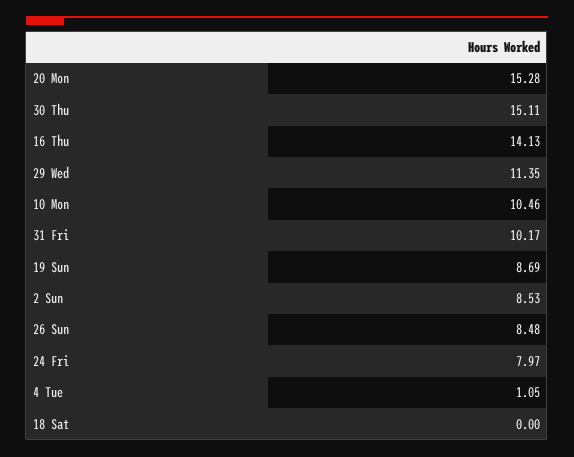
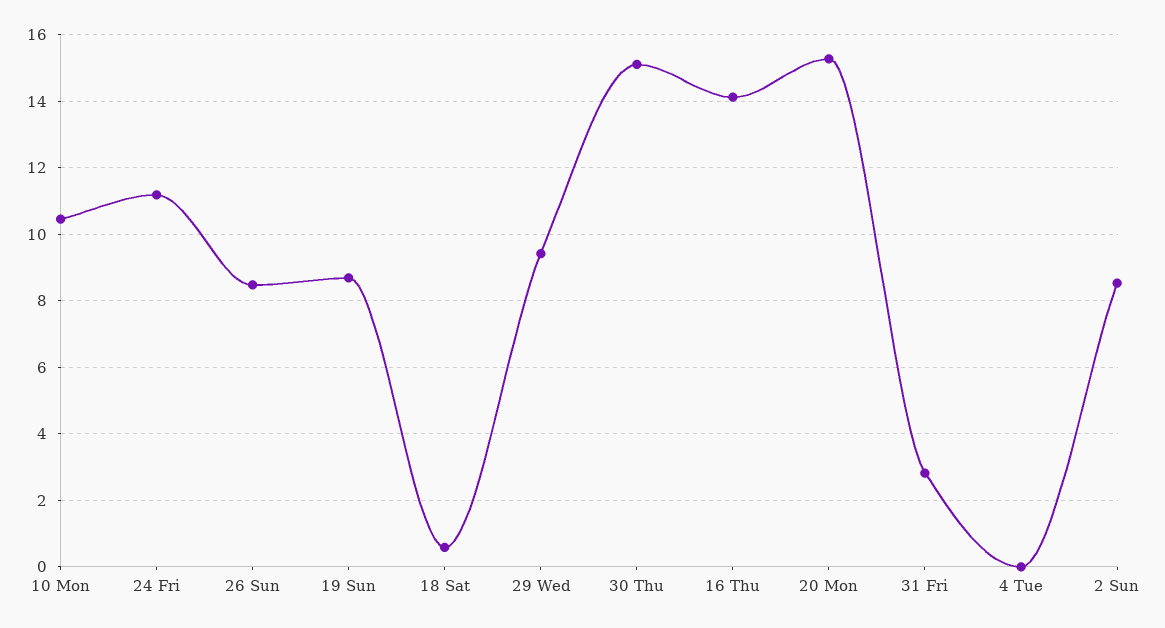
29 Wed: 11.35 -> 9.4
31 Fri: 10.17 -> 2.8
24 Fri: 7.97 -> 11.2
4 Tue: 1.05 -> 0
18 Sat: 0 -> 0.6

